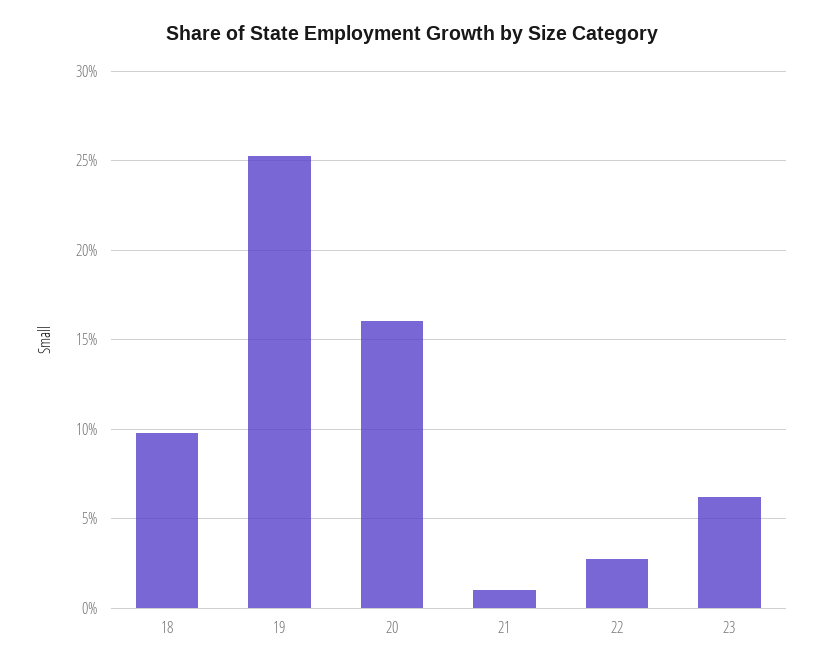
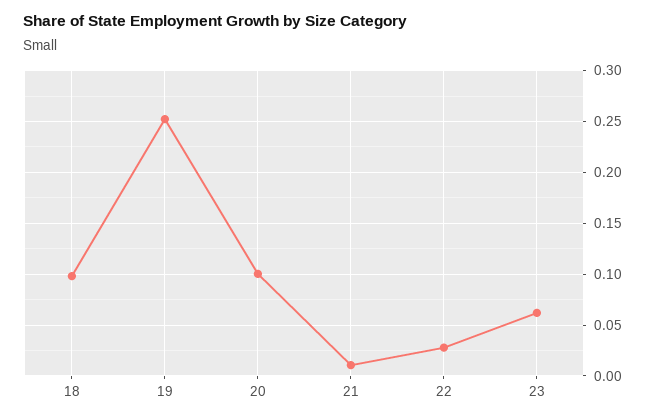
20: 0.16 -> 0.1

